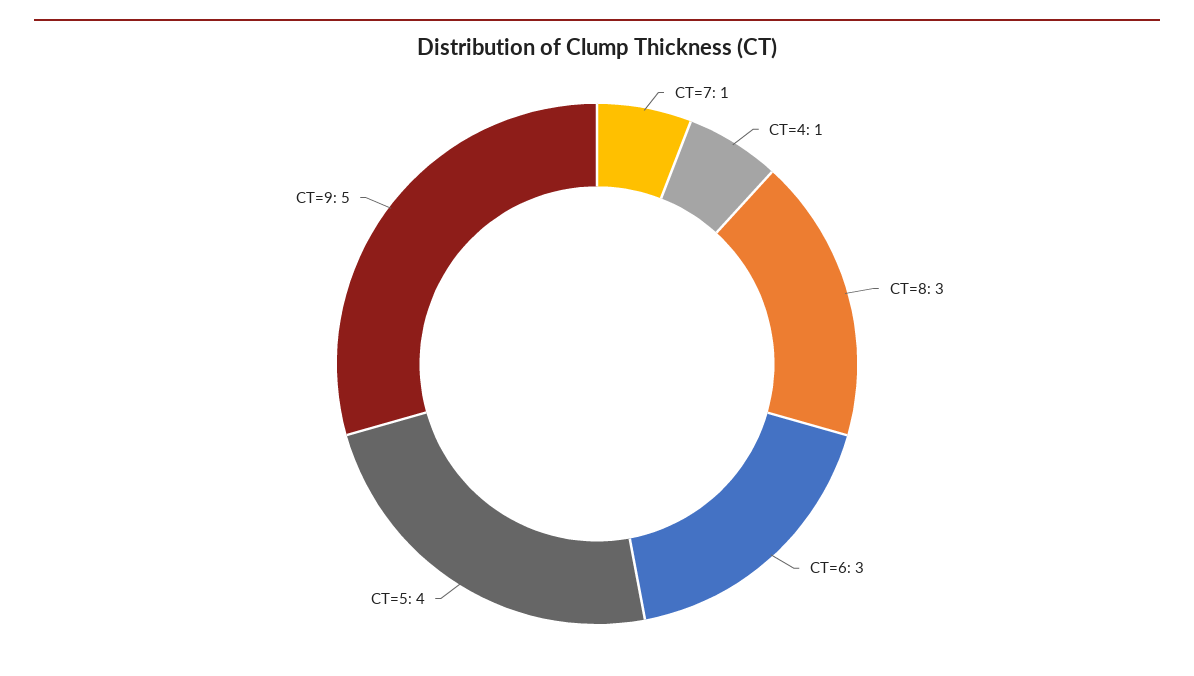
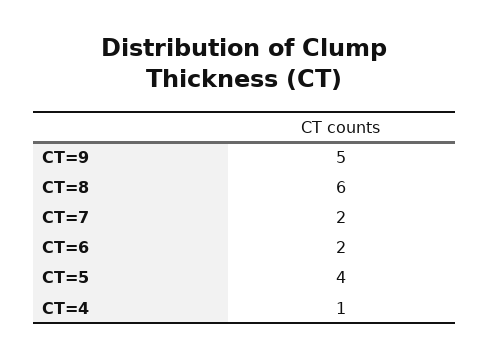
CT=7: 1 -> 2
CT=8: 3 -> 6
CT=6: 3 -> 2

